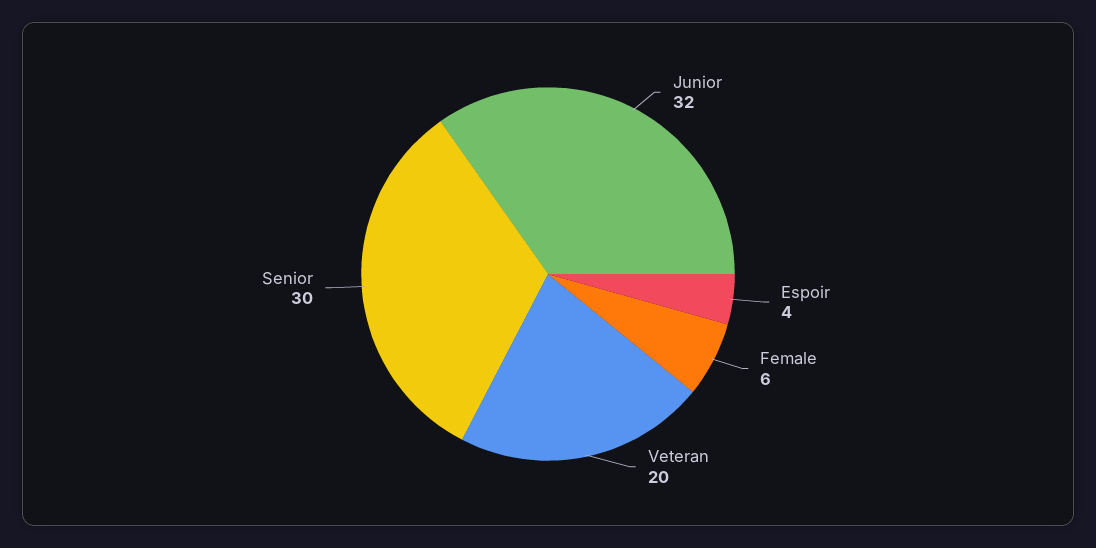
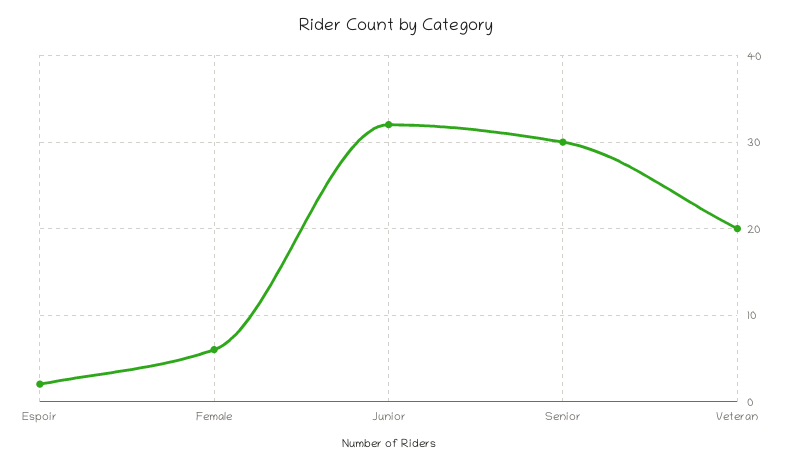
Espoir: 4 -> 2

